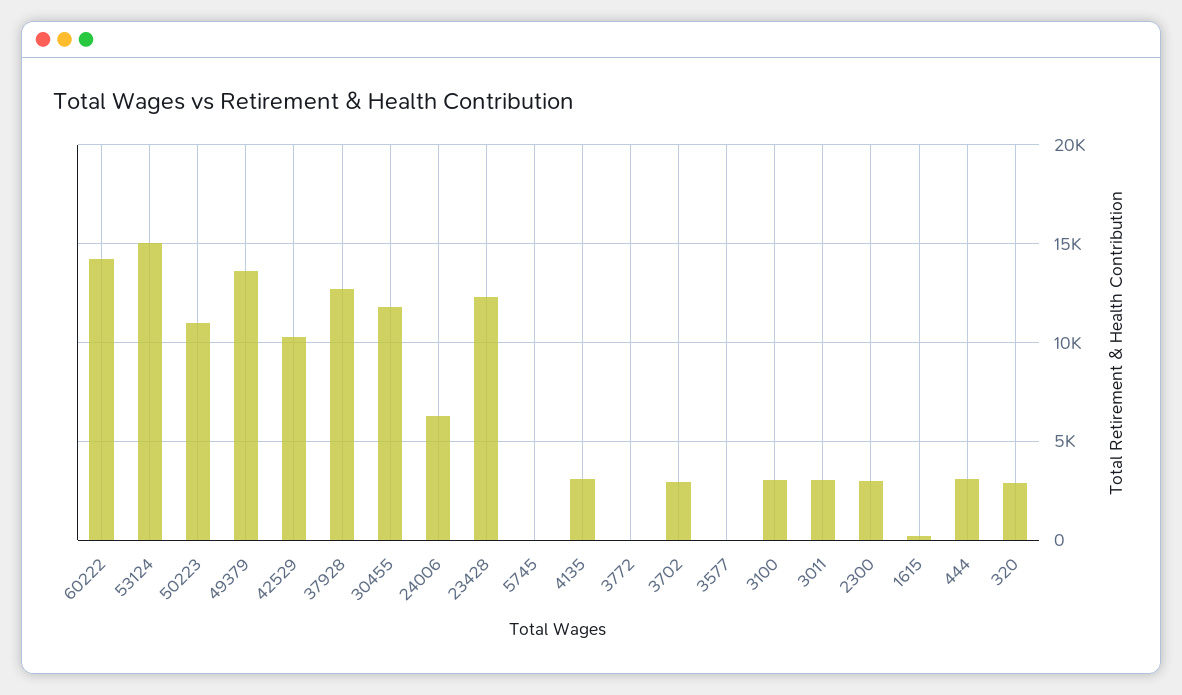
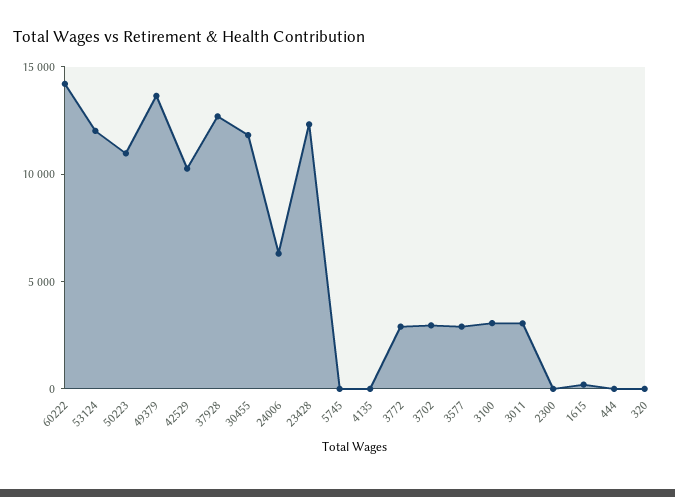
53124: 15000 -> 12000
4135: 3000 -> 0
3772: 0 -> 3000
3577: 0 -> 3000
2300: 3000 -> 0
444: 3000 -> 0
320: 3000 -> 0

